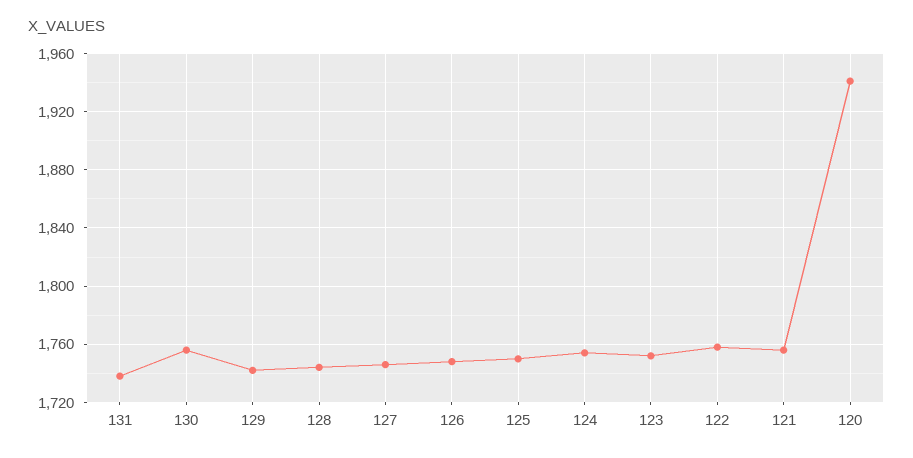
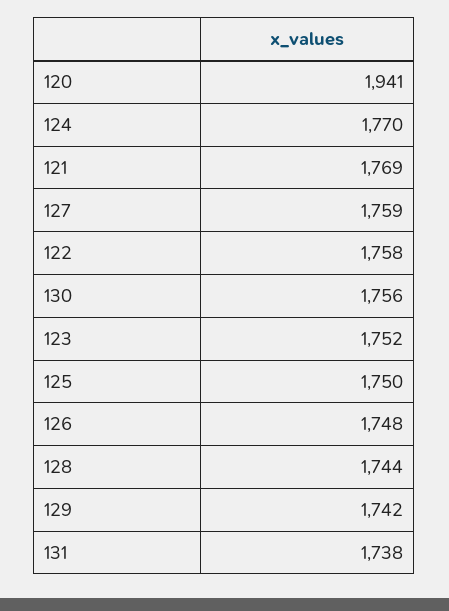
127: 1745 -> 1759
124: 1755 -> 1770
121: 1755 -> 1769

